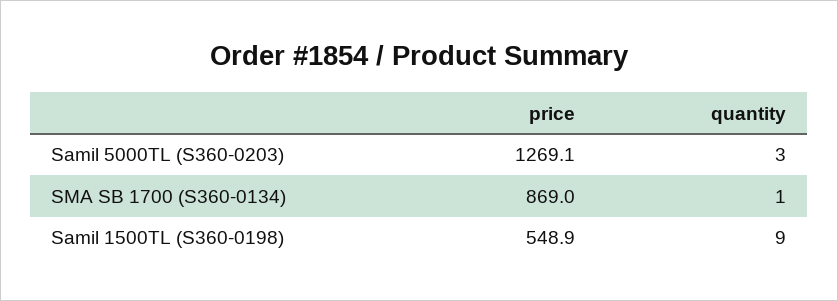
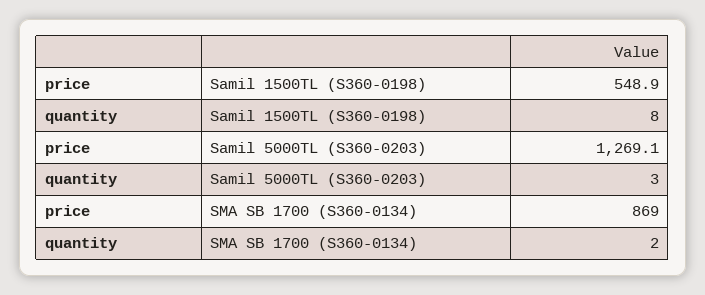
quantity, SMA SB 1700 (S360-0134): 1 -> 2
quantity, Samil 1500TL (S360-0198): 9 -> 8

